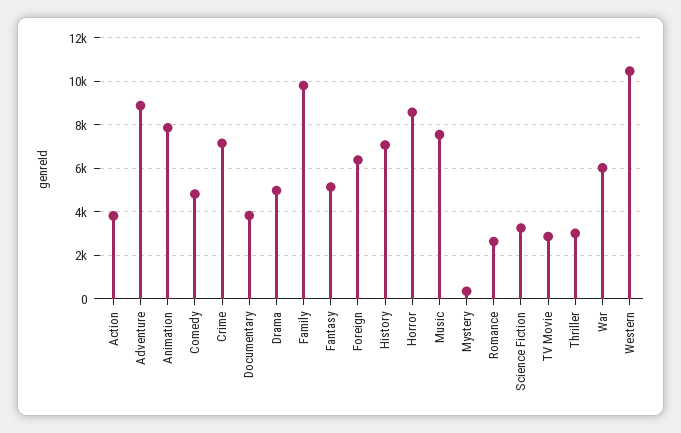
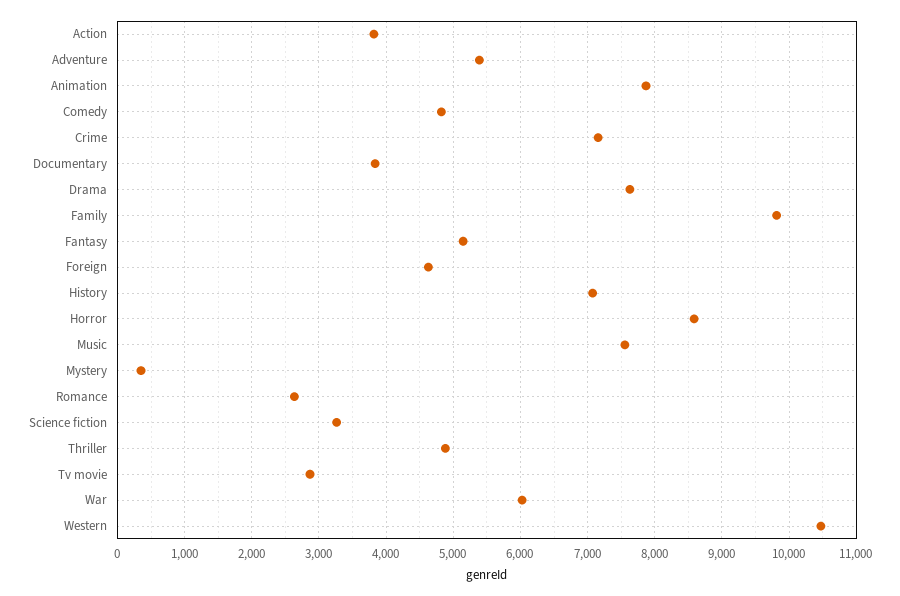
Adventure: 9000 -> 5400
Drama: 5000 -> 7600
Foreign: 6500 -> 4600
Thriller: 3000 -> 4900

